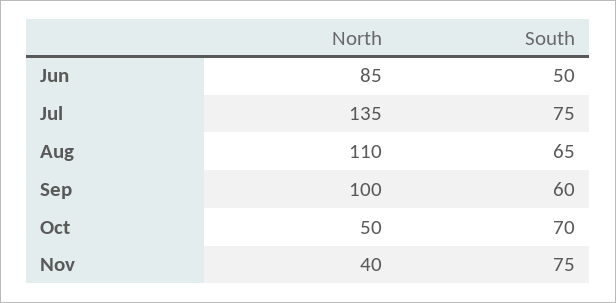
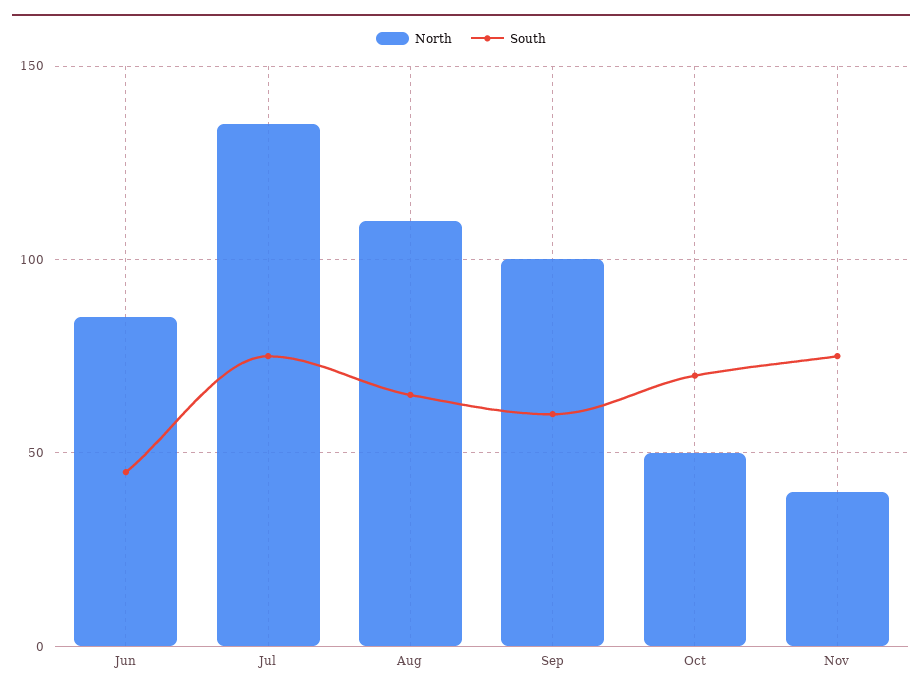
South, Jun: 50 -> 45

